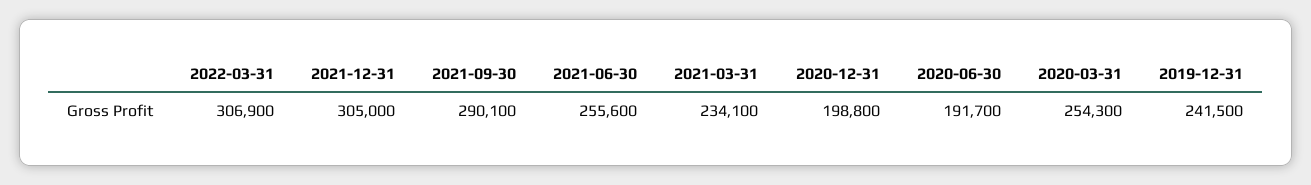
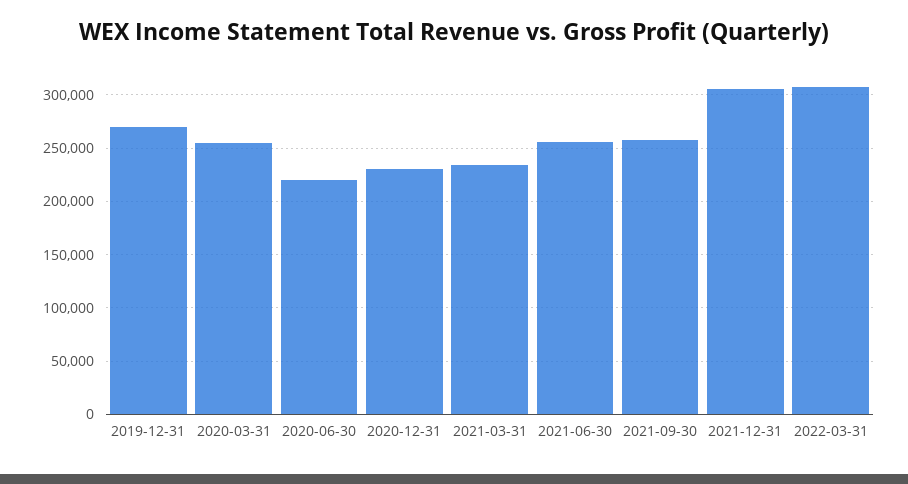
2021-09-30: 290100 -> 260000
2020-12-31: 198800 -> 230000
2020-06-30: 191700 -> 220000
2019-12-31: 241500 -> 270000

